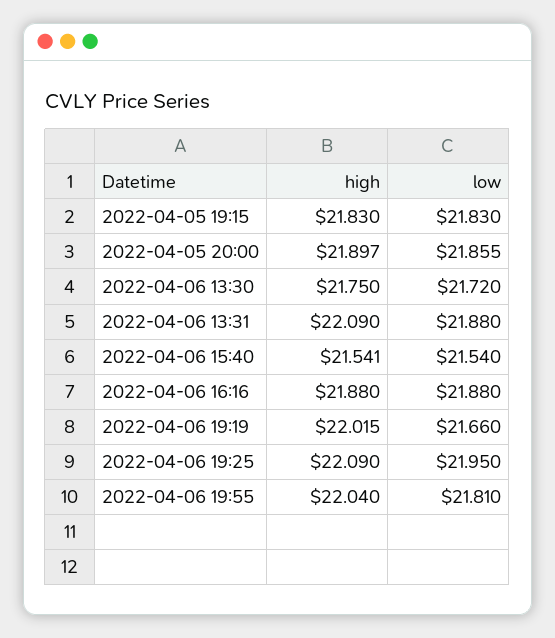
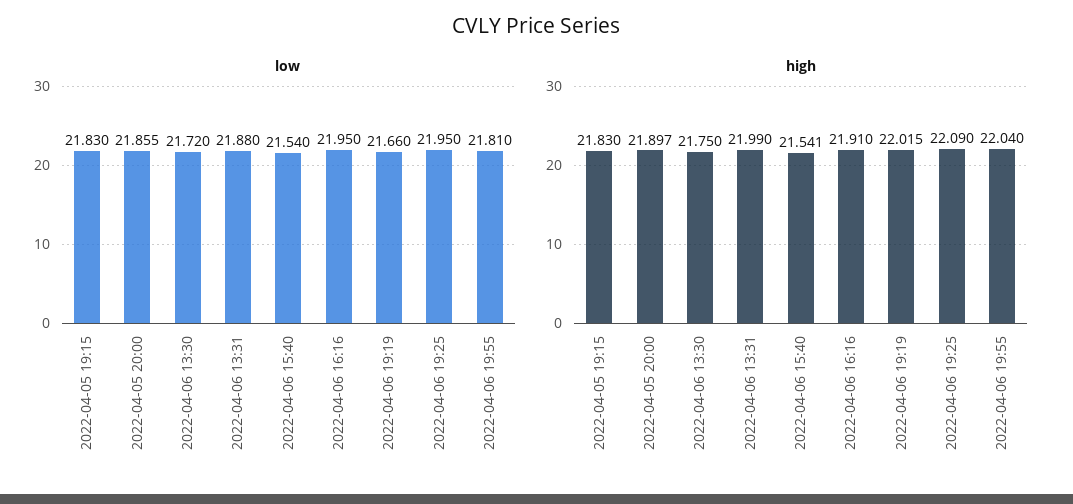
high, 2022-04-06 13:31: 22.09 -> 21.99
high, 2022-04-06 16:16: 21.88 -> 21.91
low, 2022-04-06 16:16: 21.88 -> 21.95

